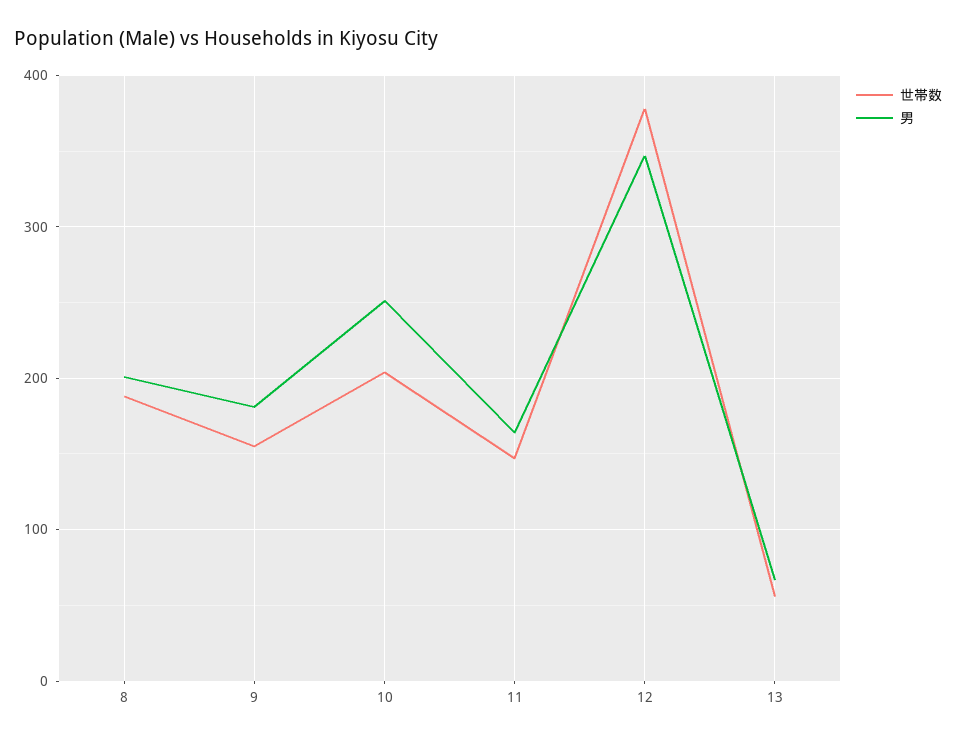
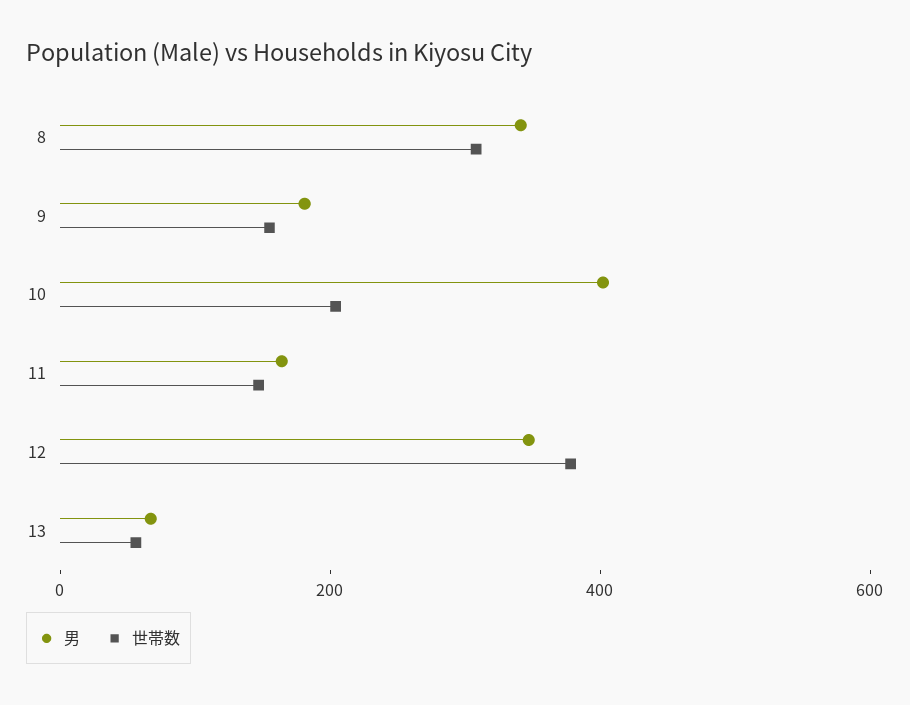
世帯数, 8: 190 -> 300
男, 8: 200 -> 350
男, 10: 250 -> 400

